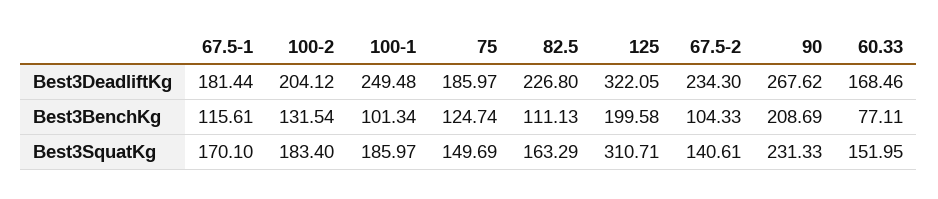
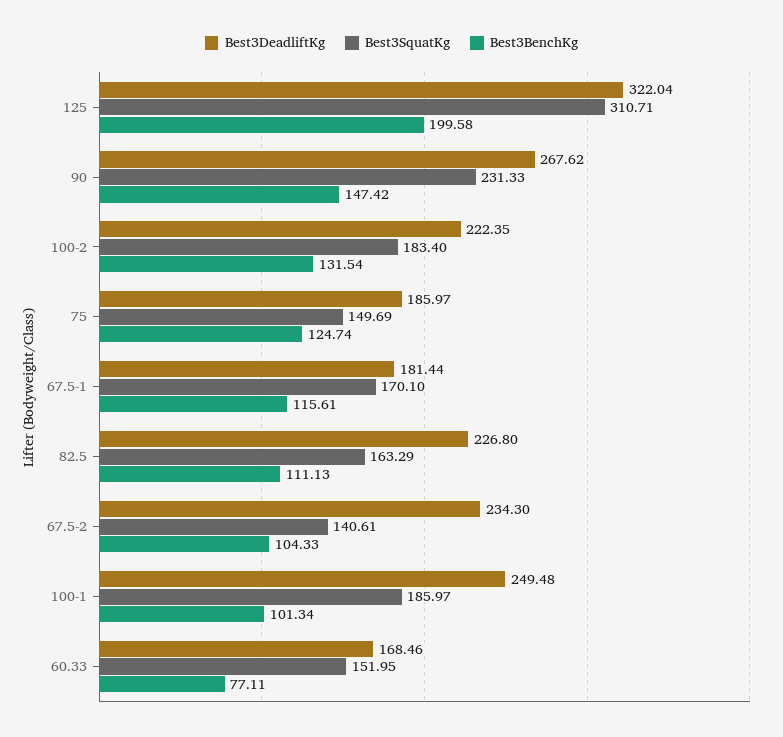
Best3DeadliftKg, 100-2: 204.12 -> 222.35
Best3DeadliftKg, 125: 322.05 -> 322.04
Best3BenchKg, 90: 208.69 -> 147.42

